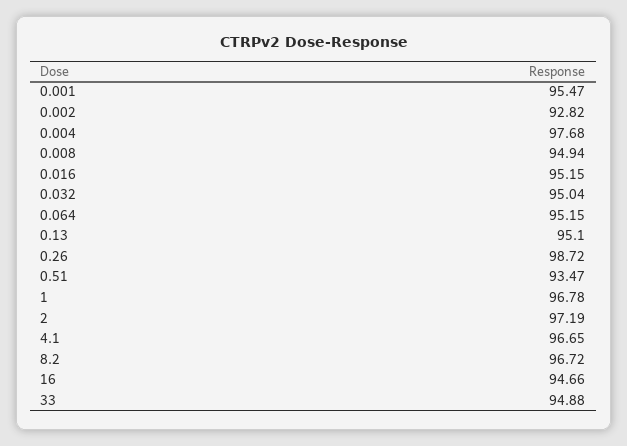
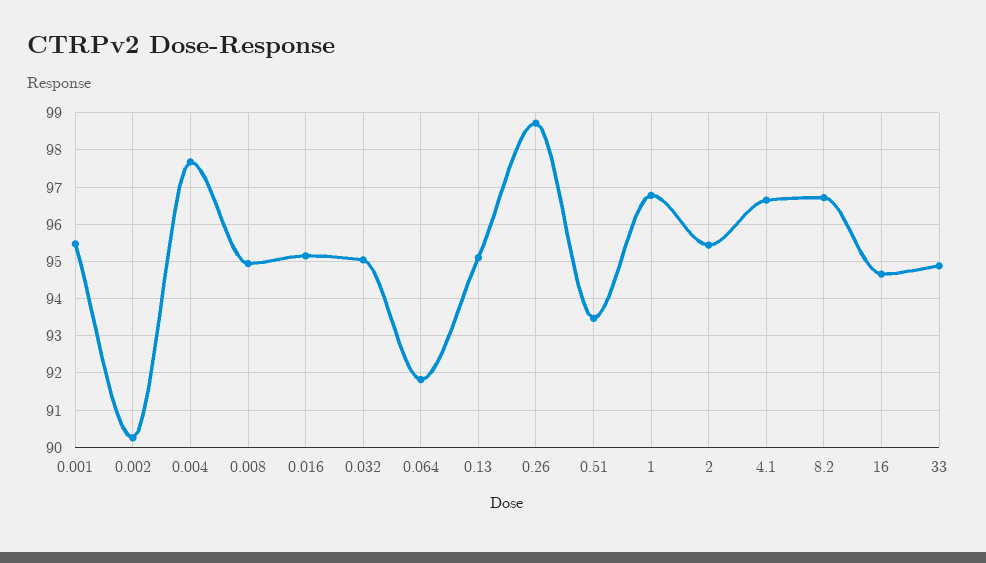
0.002: 92.82 -> 90.2
0.064: 95.15 -> 91.8
2: 97.19 -> 95.4

